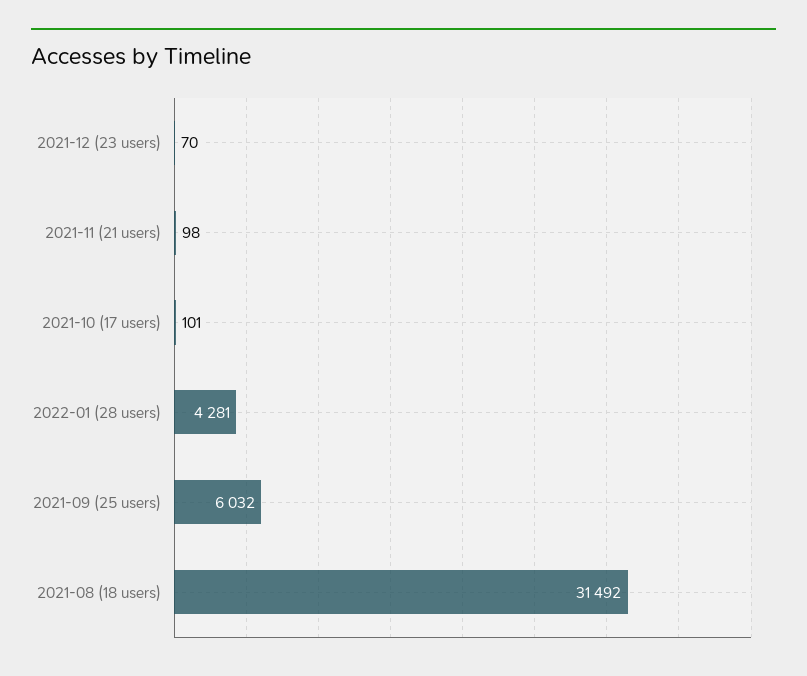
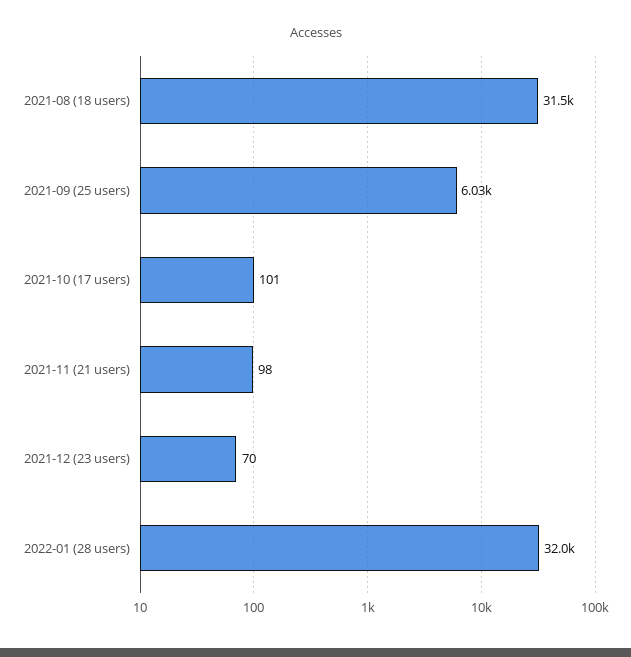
2022-01 (28 users): 4281 -> 32000

